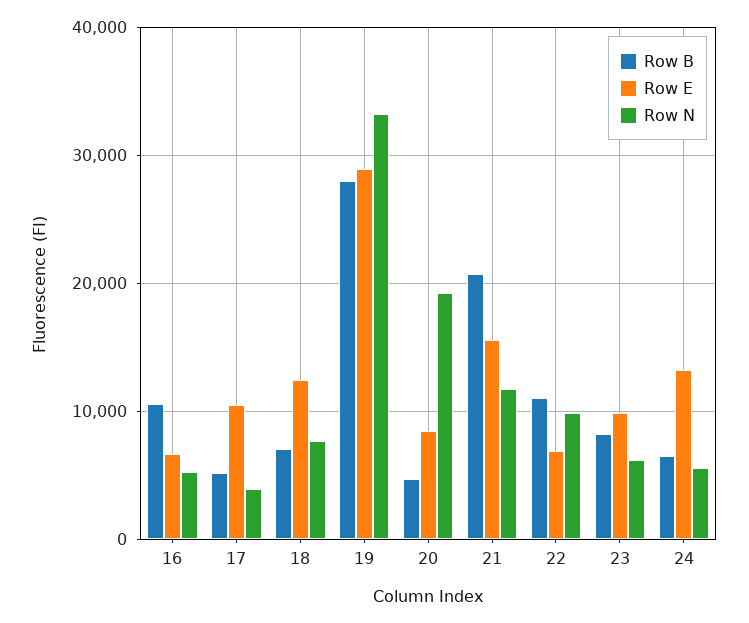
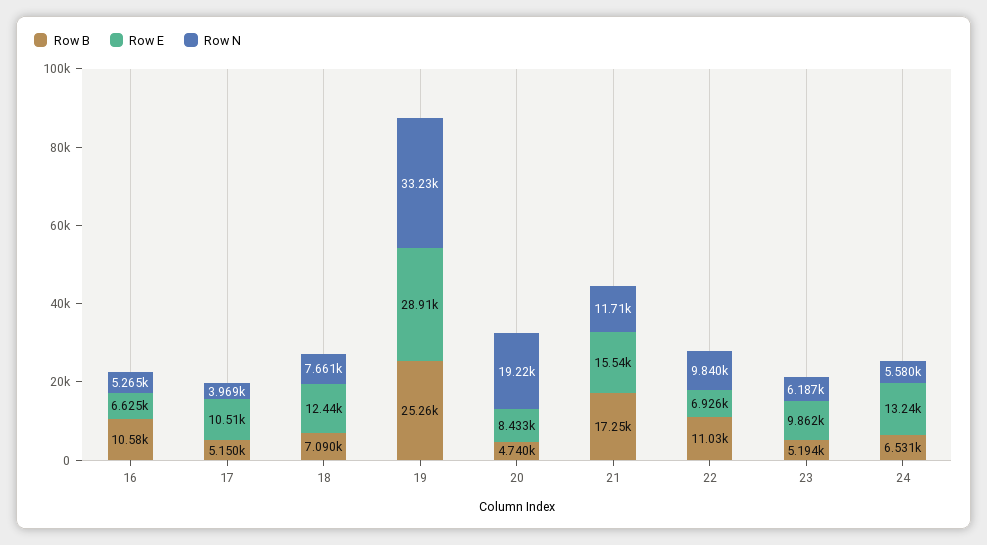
Row B, 19: 28000 -> 25260
Row B, 21: 21000 -> 17250
Row B, 23: 8000 -> 5194

